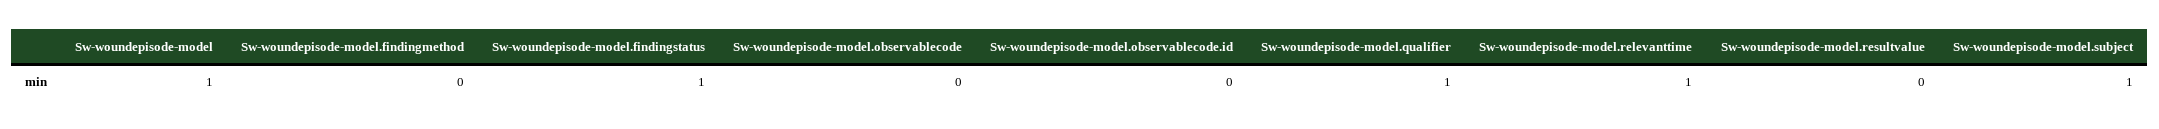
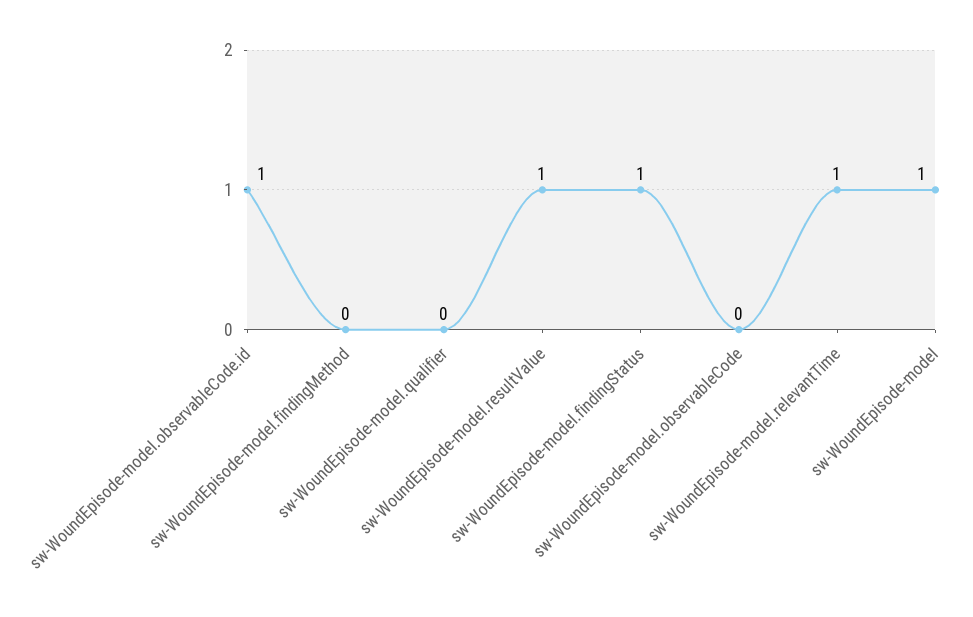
Sw-woundepisode-model.observablecode.id: 0 -> 1
Sw-woundepisode-model.qualifier: 1 -> 0
Sw-woundepisode-model.resultvalue: 0 -> 1
Sw-woundepisode-model.subject: 1 -> none

